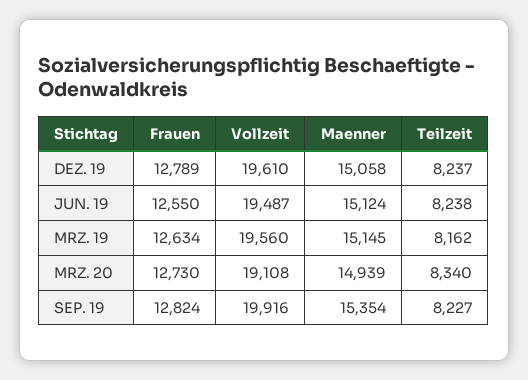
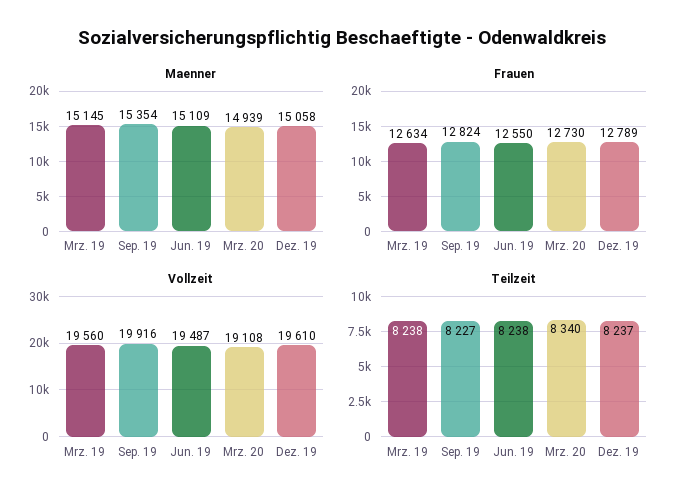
Maenner, JUN. 19: 15124 -> 15109
Teilzeit, MRZ. 19: 8162 -> 8238

